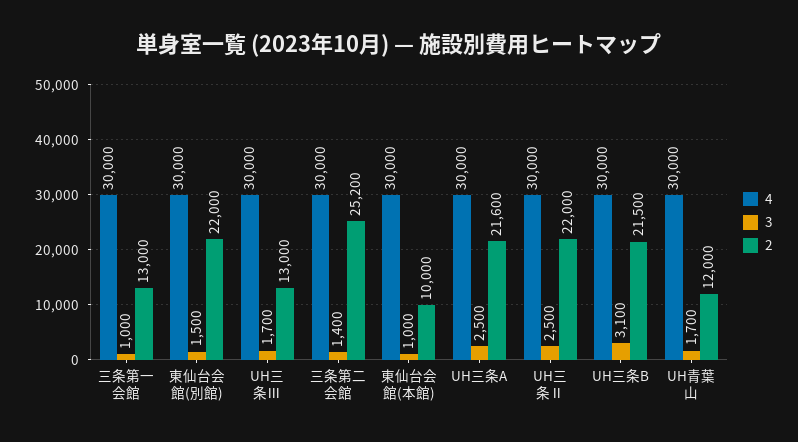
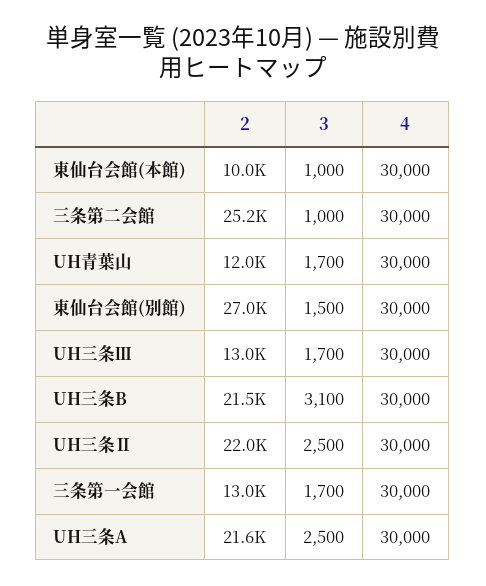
3, 三条第一会館: 1000 -> 1700
2, 東仙台会館(別館): 22000 -> 27000
3, 三条第二会館: 1400 -> 1000

